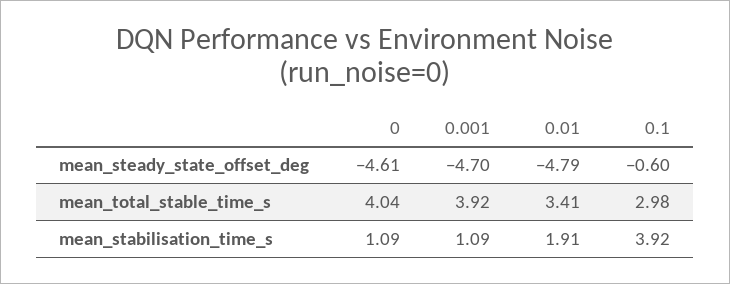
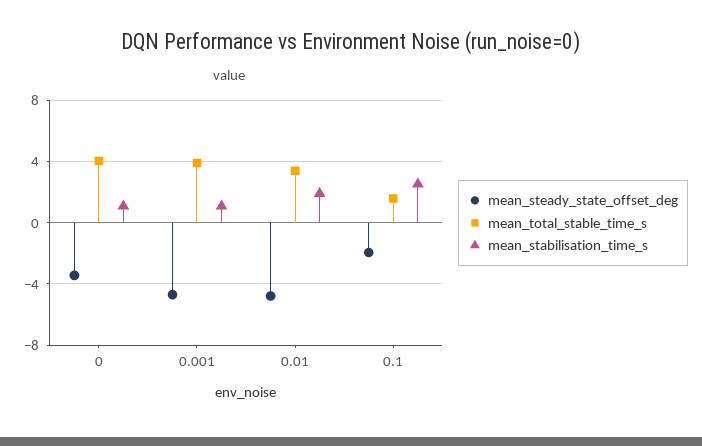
mean_steady_state_offset_deg, 0: -4.61 -> -3.5
mean_steady_state_offset_deg, 0.1: -0.6 -> -2
mean_total_stable_time_s, 0.1: 2.98 -> 1.5
mean_stabilisation_time_s, 0.1: 3.92 -> 2.5

